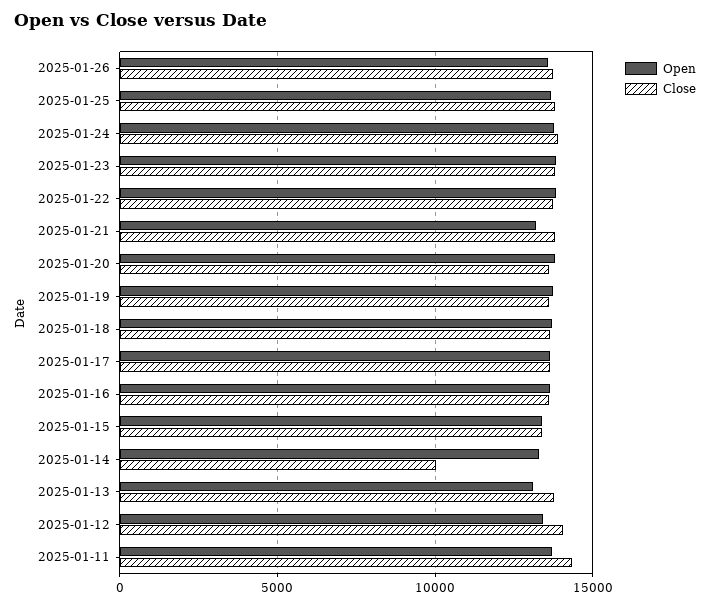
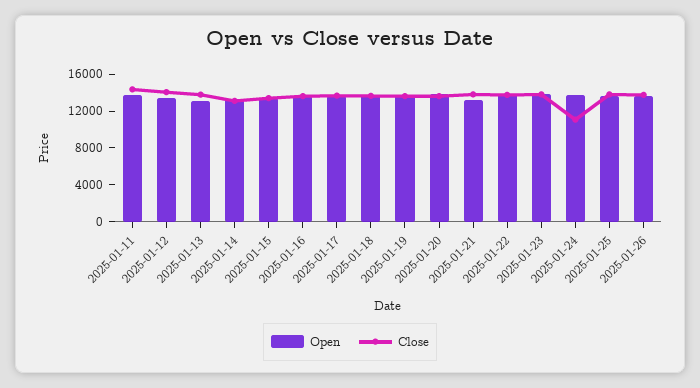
Close, 2025-01-24: 14000 -> 11000
Close, 2025-01-14: 10000 -> 13000

